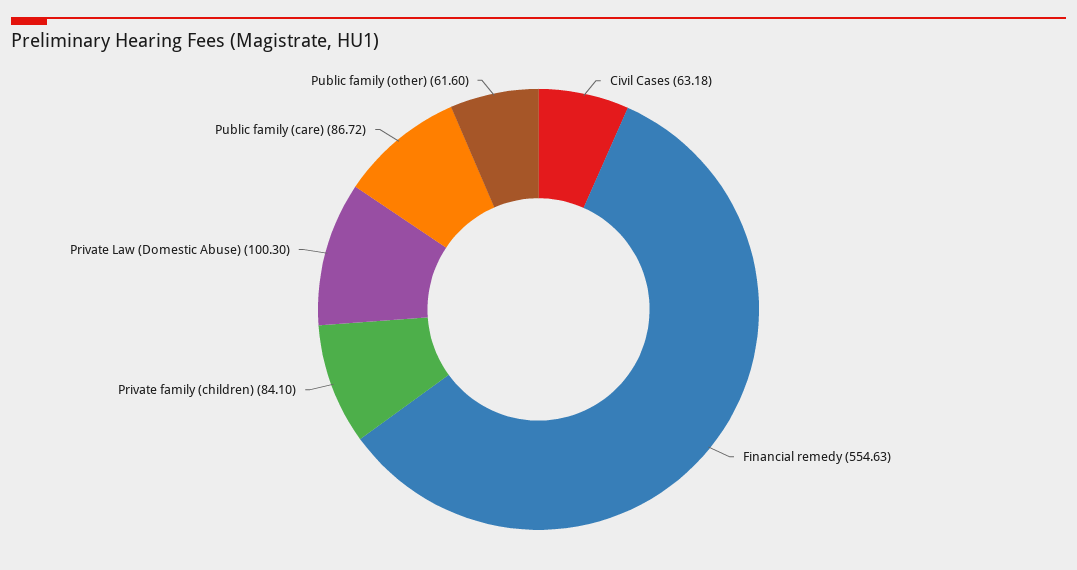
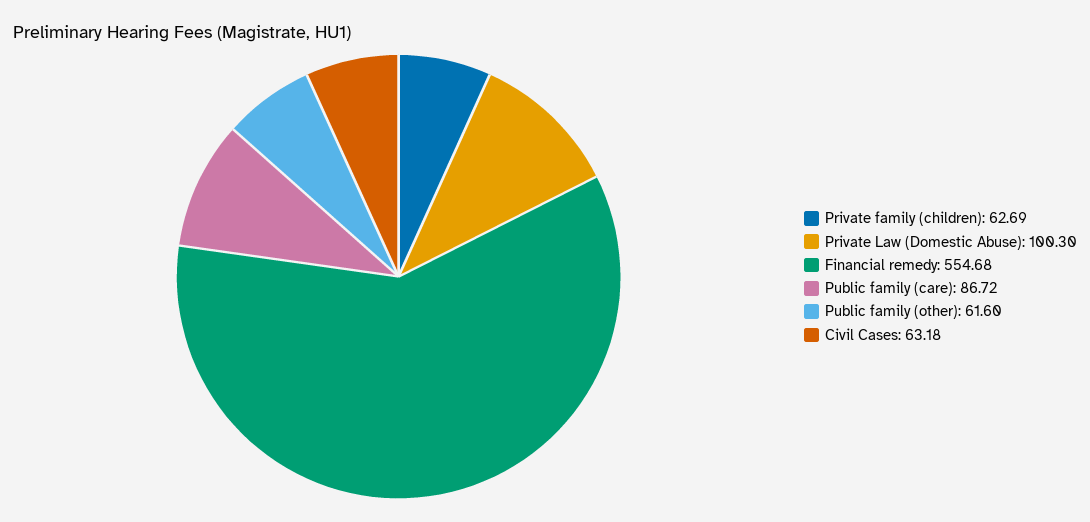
Financial remedy: 554.63 -> 554.68
Private family (children): 84.1 -> 62.69

